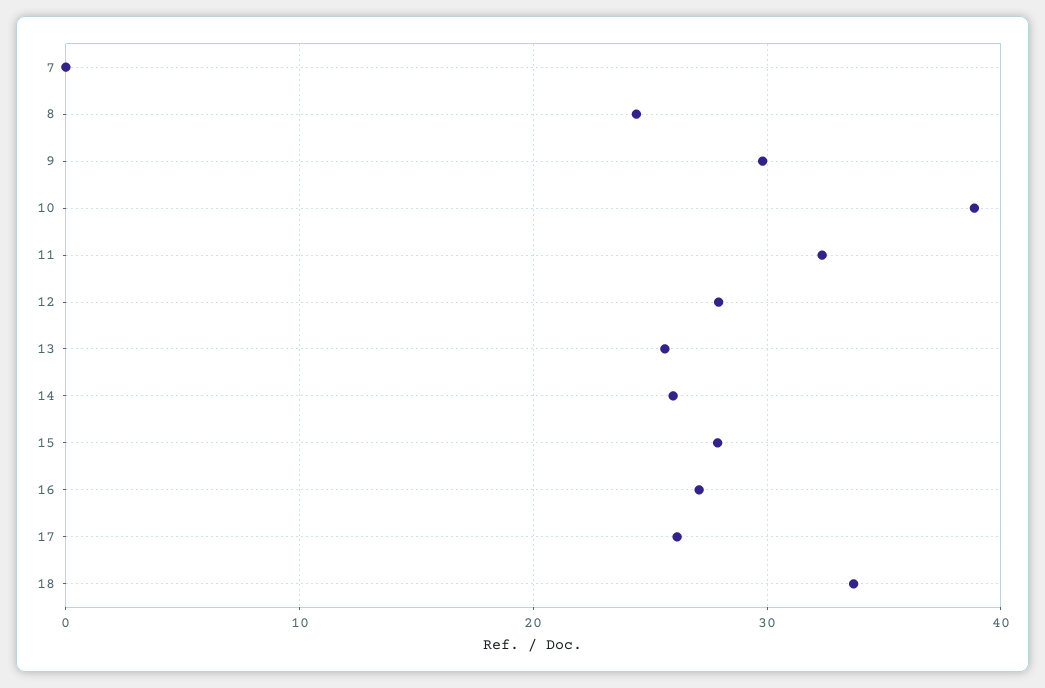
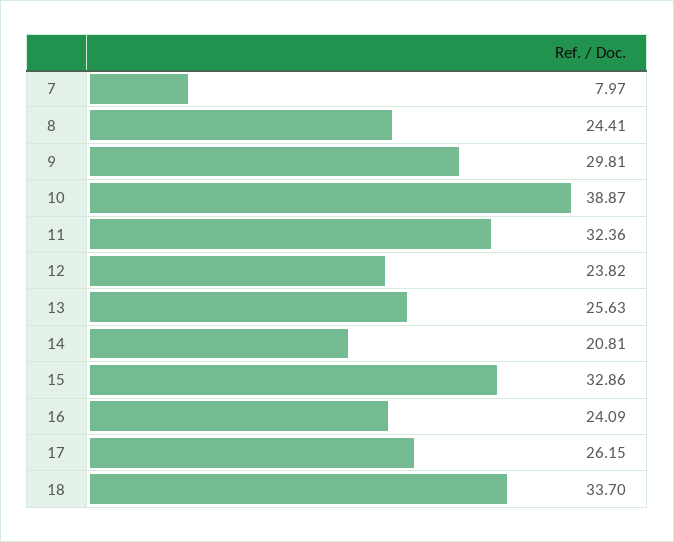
7: 0 -> 7.97
12: 28 -> 23.82
14: 26 -> 20.81
15: 28 -> 32.86
16: 27 -> 24.09

